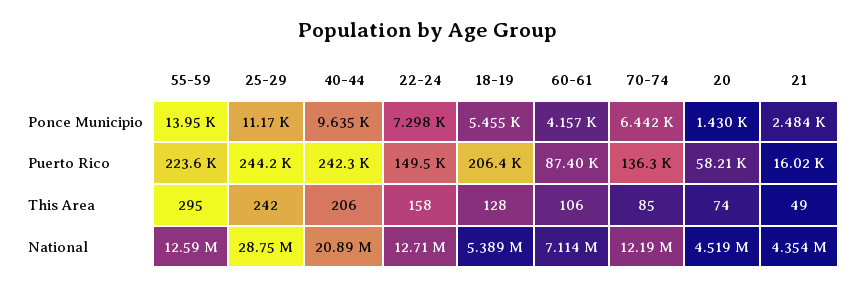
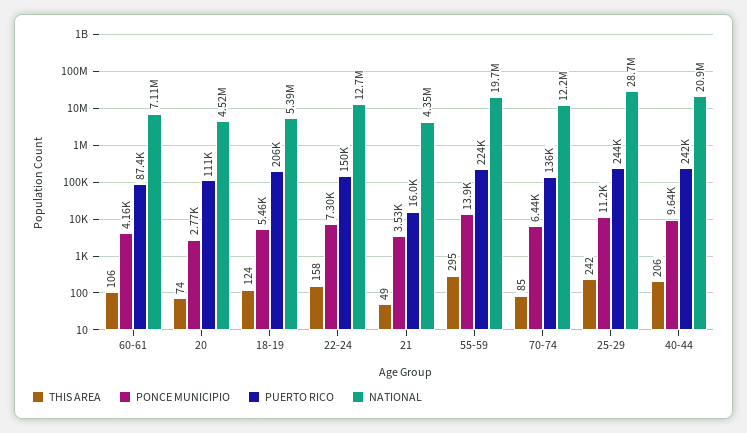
Ponce Municipio, 20: 1430 -> 2770
Ponce Municipio, 21: 2484 -> 3530
Puerto Rico, 20: 58210 -> 111000
This Area, 18-19: 128 -> 124
National, 55-59: 12590000 -> 19700000

